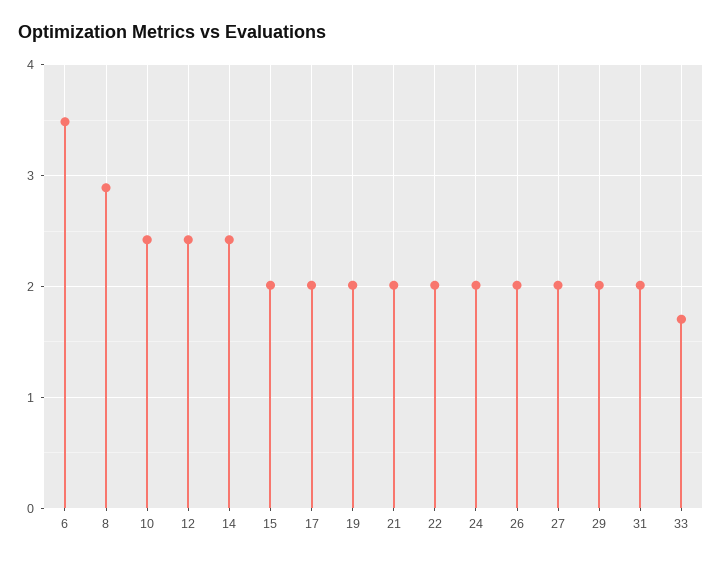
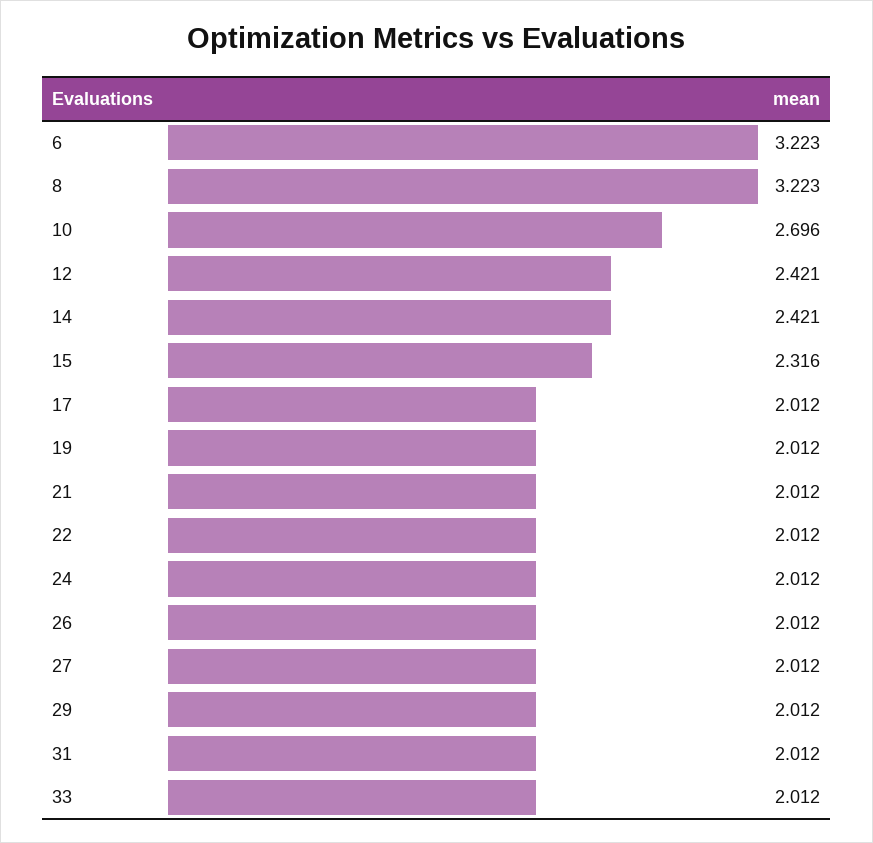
6: 3.5 -> 3.223
8: 2.9 -> 3.223
10: 2.4 -> 2.696
15: 2 -> 2.316
33: 1.7 -> 2.012

